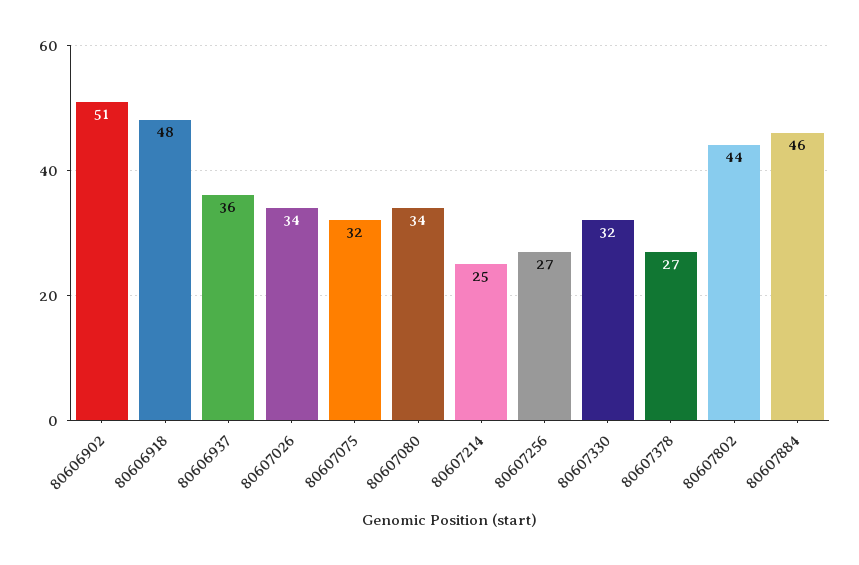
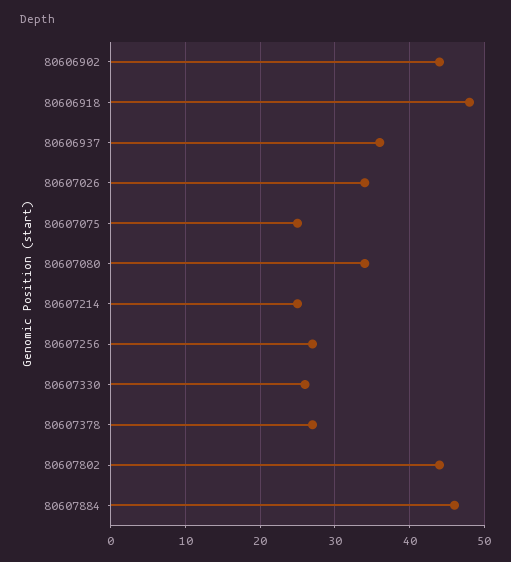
80606902: 51 -> 44
80607075: 32 -> 25
80607330: 32 -> 26

